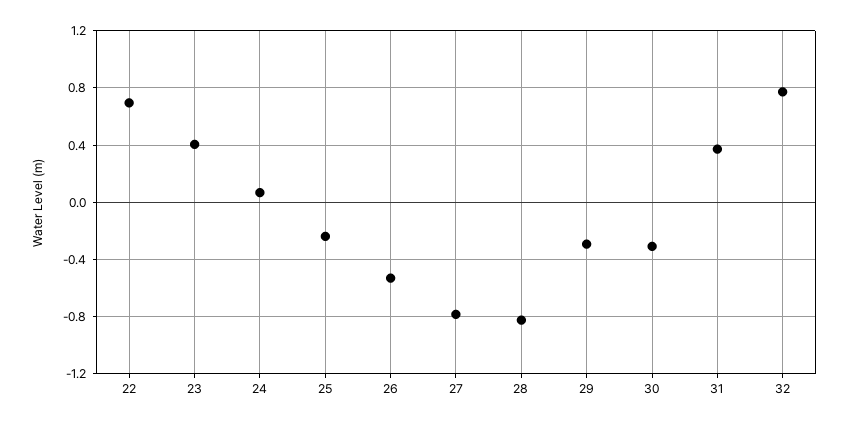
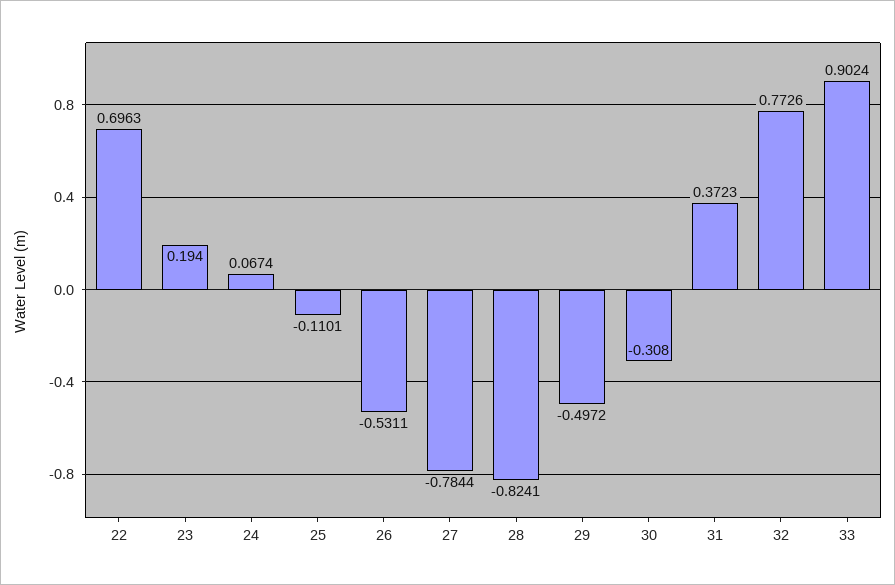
23: 0.4 -> 0.194
25: -0.25 -> -0.1101
29: -0.3 -> -0.4972
33: none -> 0.9024

